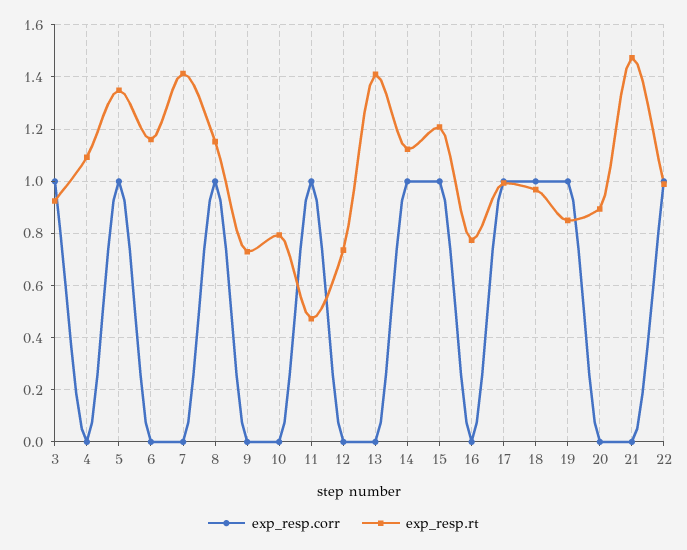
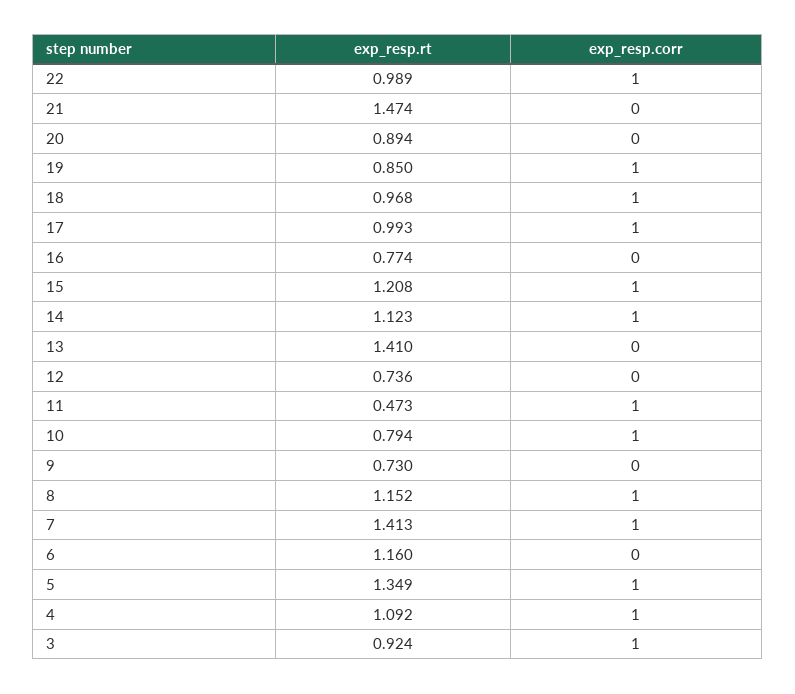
exp_resp.corr, 4: 0 -> 1
exp_resp.corr, 7: 0 -> 1
exp_resp.corr, 10: 0 -> 1

